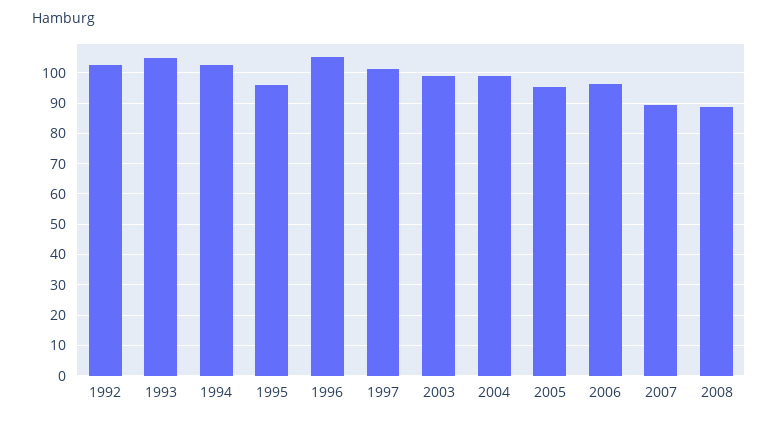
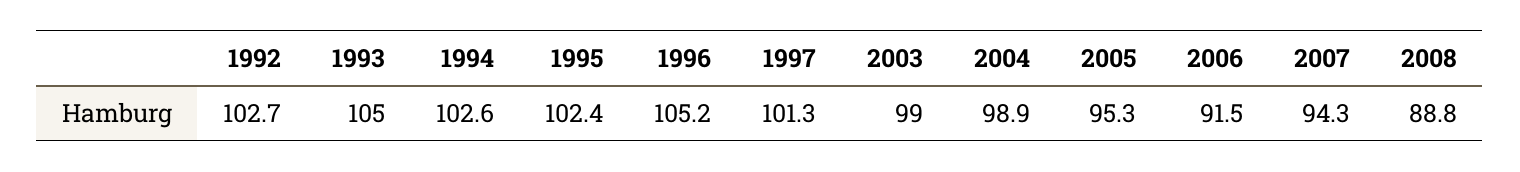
1995: 96 -> 102.4
2006: 96 -> 91.5
2007: 90 -> 94.3

